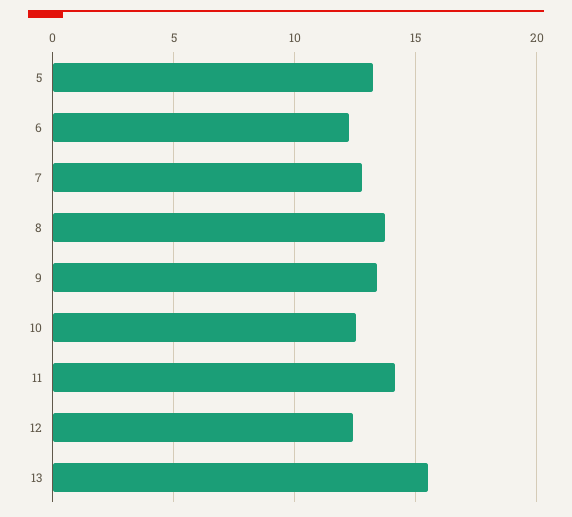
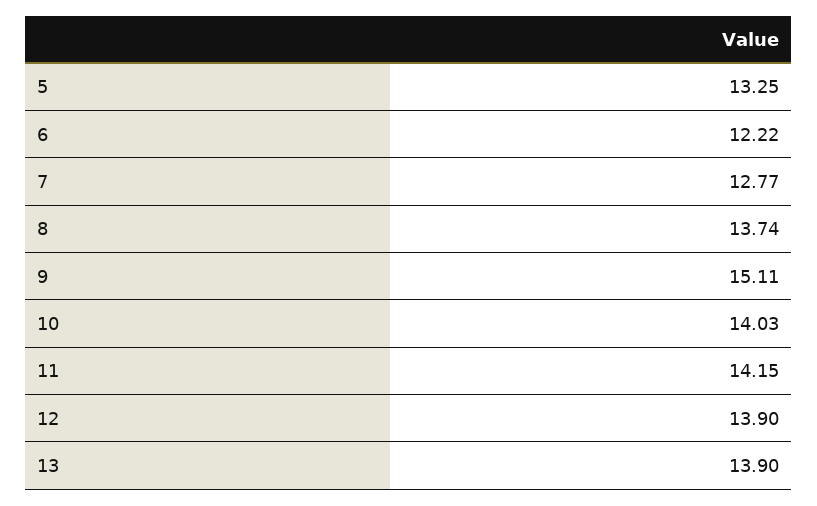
9: 13.5 -> 15.11
10: 12.5 -> 14.03
12: 12.5 -> 13.9
13: 15.5 -> 13.9

